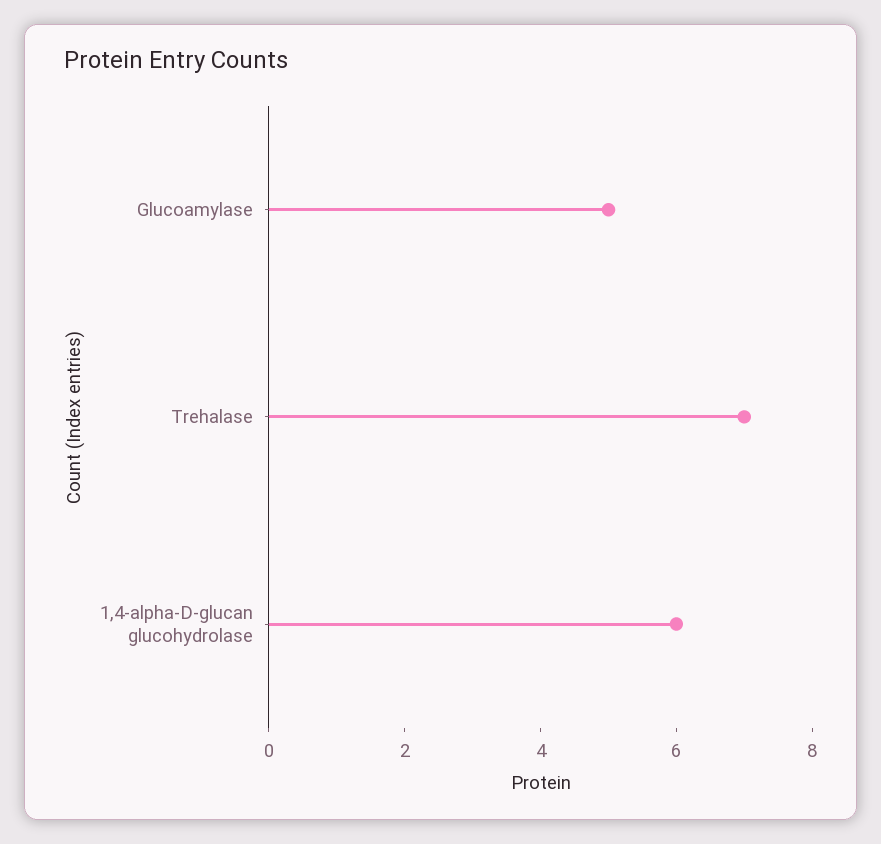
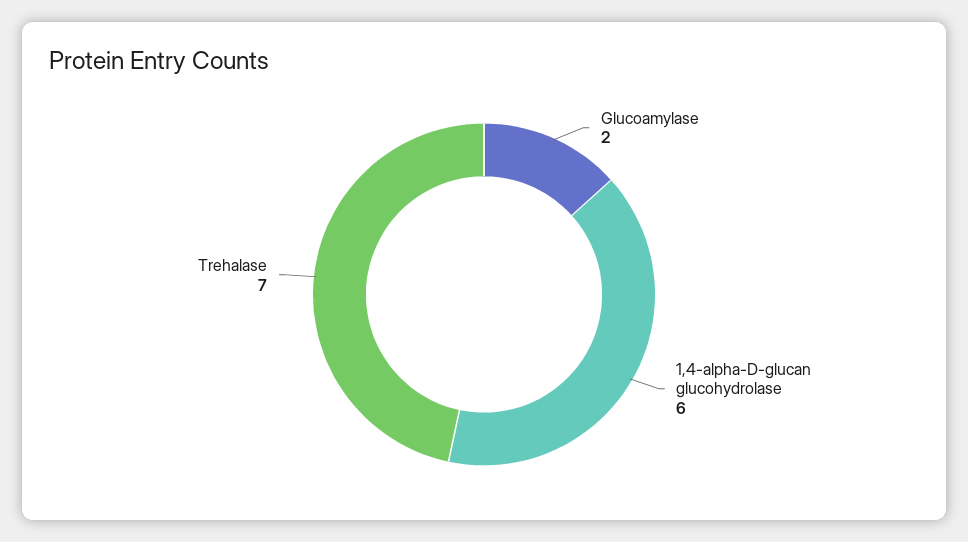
Glucoamylase: 5 -> 2

